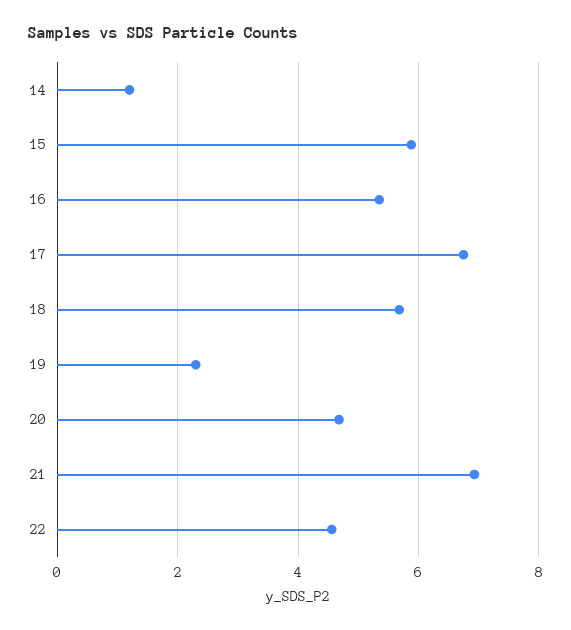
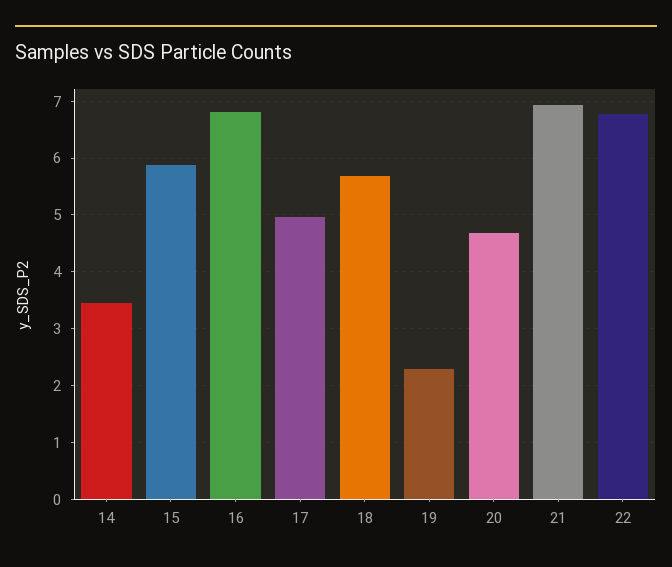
14: 1.2 -> 3.4
16: 5.4 -> 6.8
17: 6.8 -> 5
22: 4.6 -> 6.8

